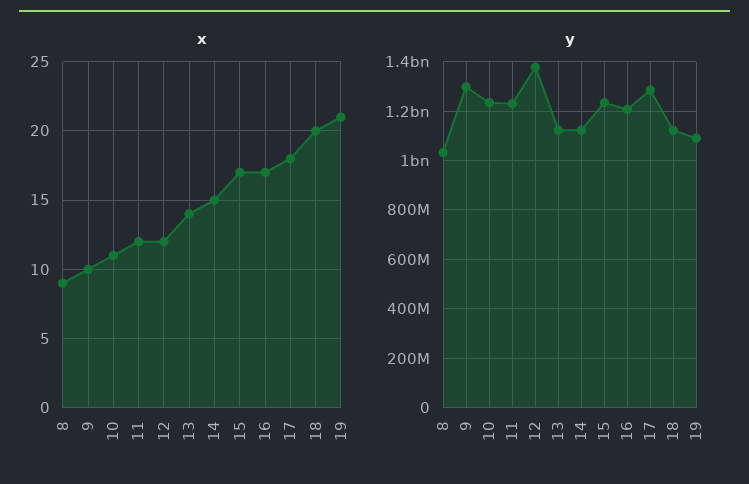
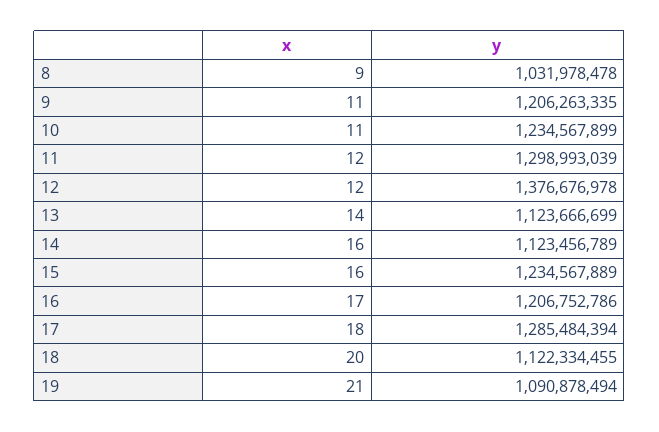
x, 9: 10 -> 11
x, 14: 15 -> 16
x, 15: 17 -> 16
y, 9: 1300000000 -> 1206263335
y, 11: 1225000000 -> 1298993039

